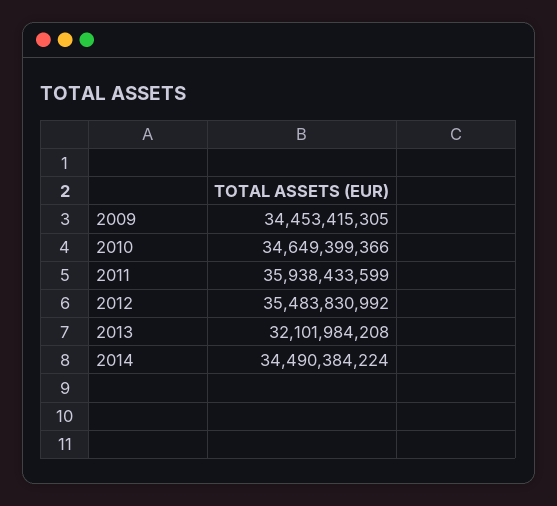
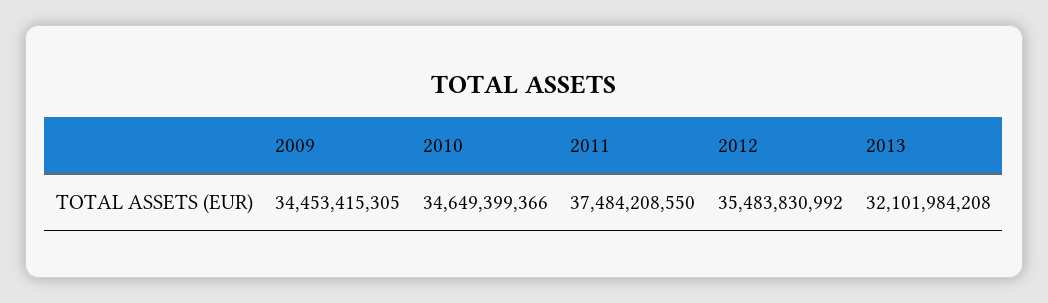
2011: 35938433599 -> 37484208550
2014: 34490384224 -> none

